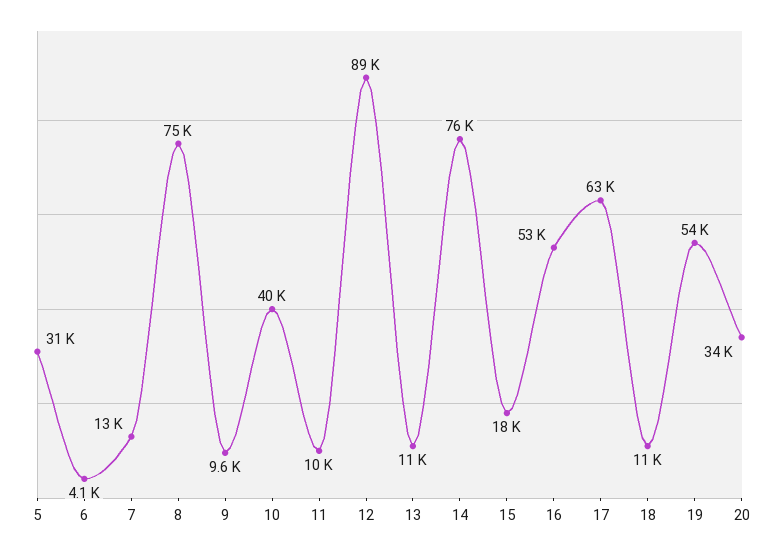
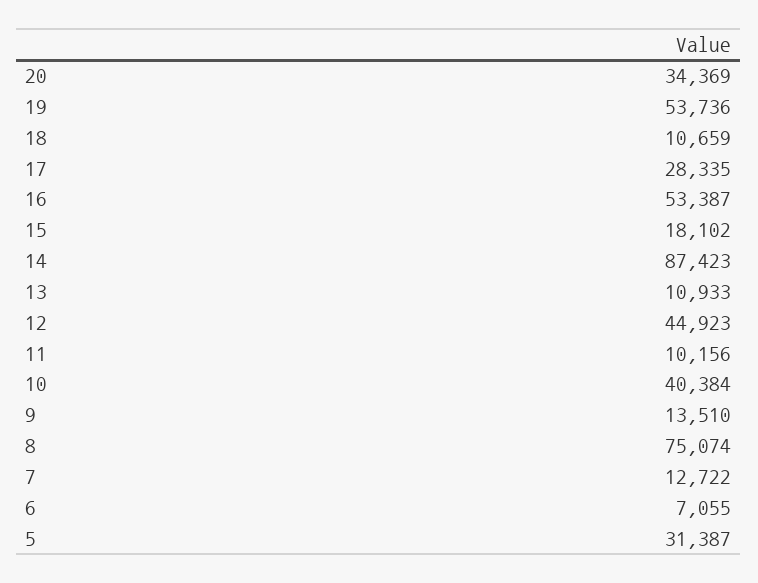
6: 4100 -> 7055
9: 9600 -> 13510
12: 89000 -> 44923
14: 76000 -> 87423
17: 63000 -> 28335

